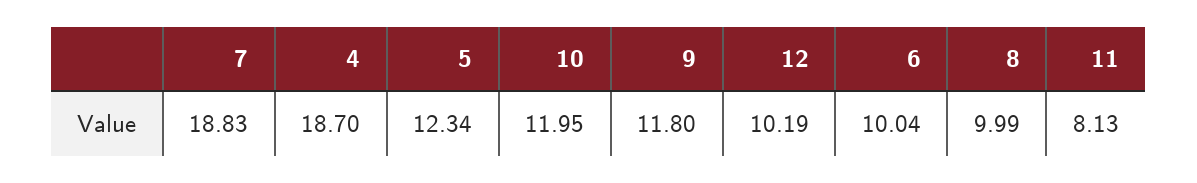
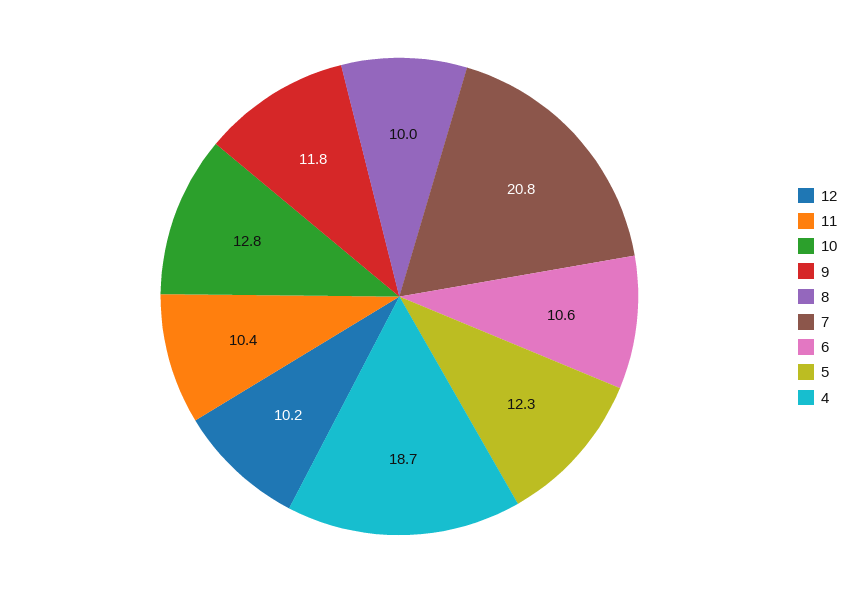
7: 18.83 -> 20.8
10: 11.95 -> 12.8
6: 10.04 -> 10.6
11: 8.13 -> 10.4

